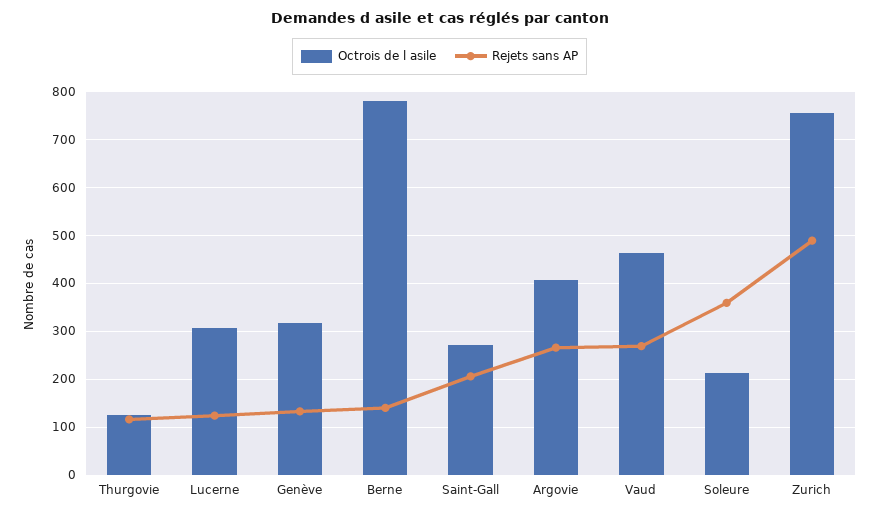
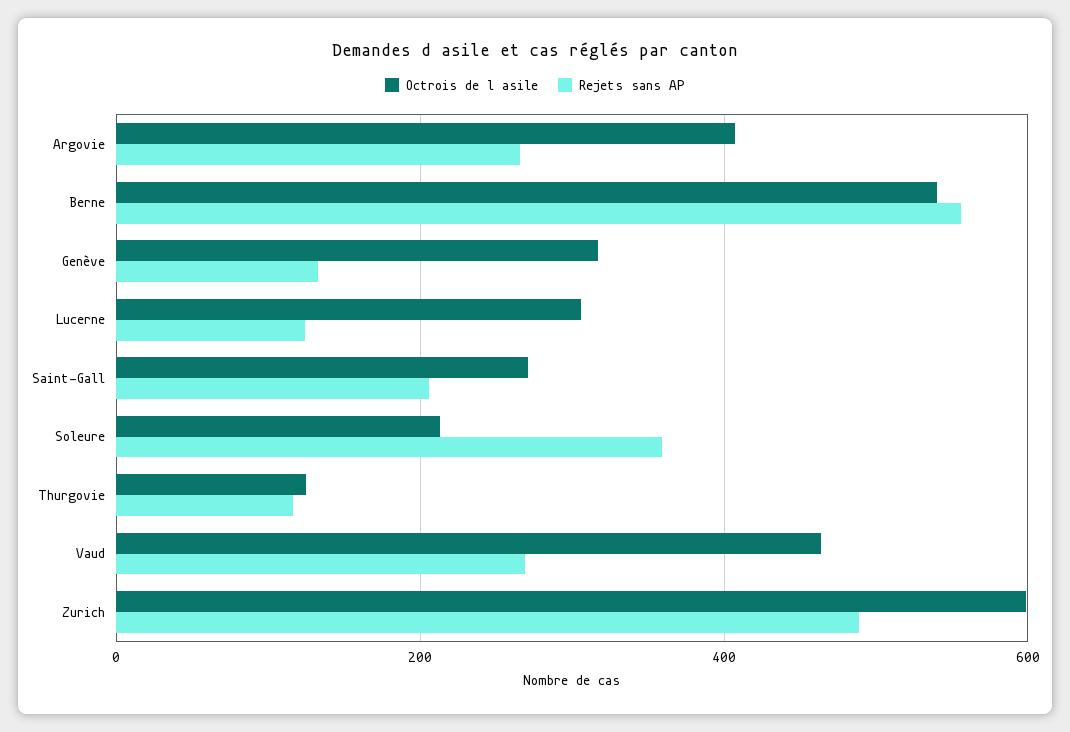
Octrois de l asile, Berne: 780 -> 540
Rejets sans AP, Berne: 140 -> 560
Octrois de l asile, Zurich: 760 -> 600

